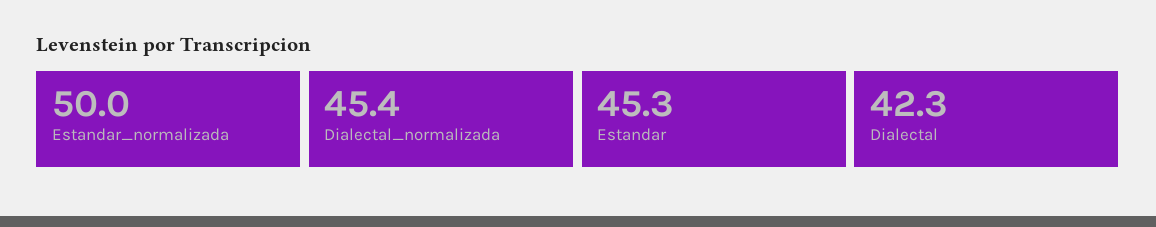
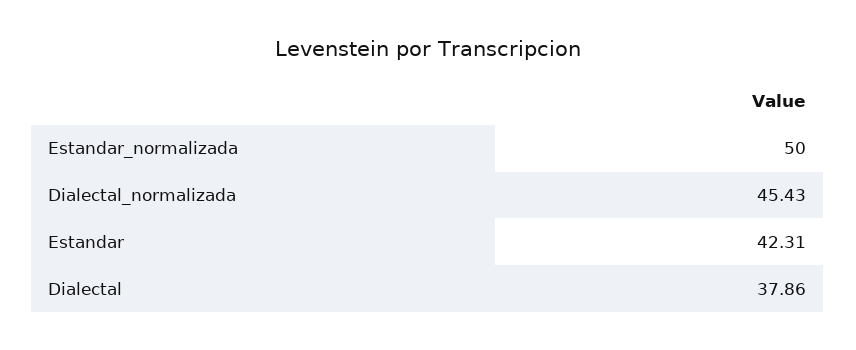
Estandar: 45.3 -> 42.31
Dialectal: 42.3 -> 37.86

